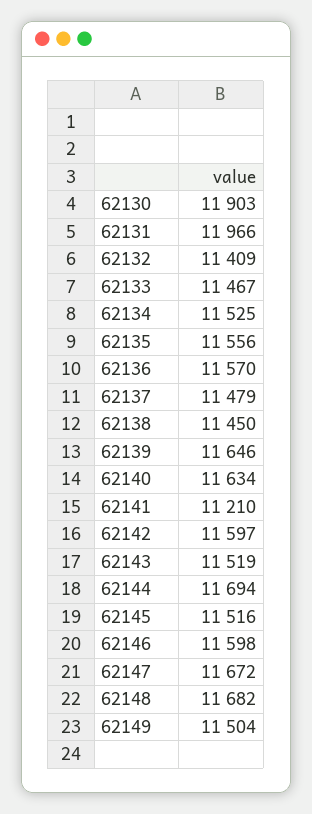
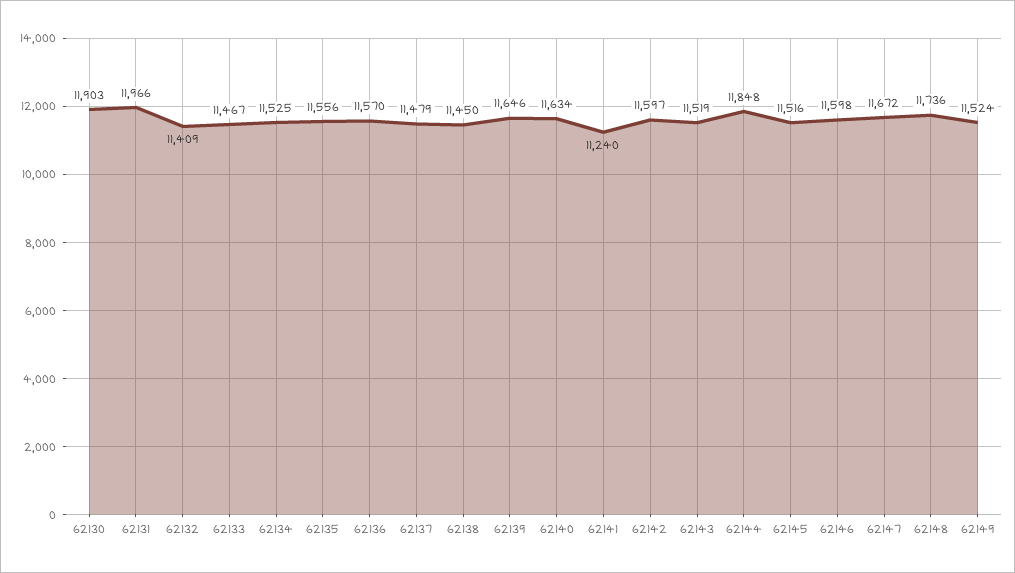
62141: 11210 -> 11240
62144: 11694 -> 11848
62148: 11682 -> 11736
62149: 11504 -> 11524

